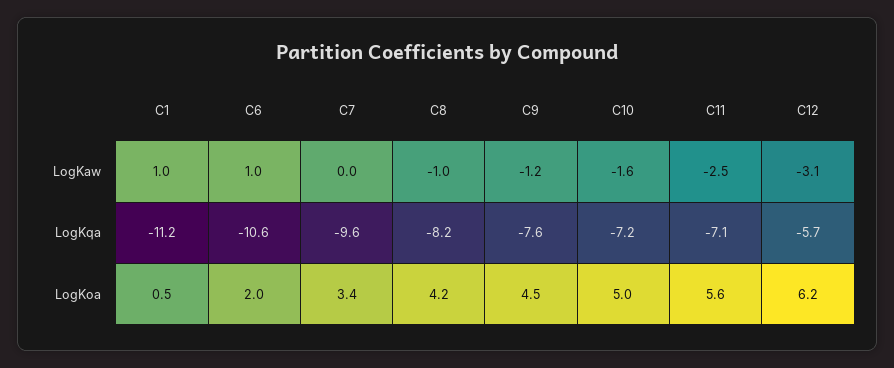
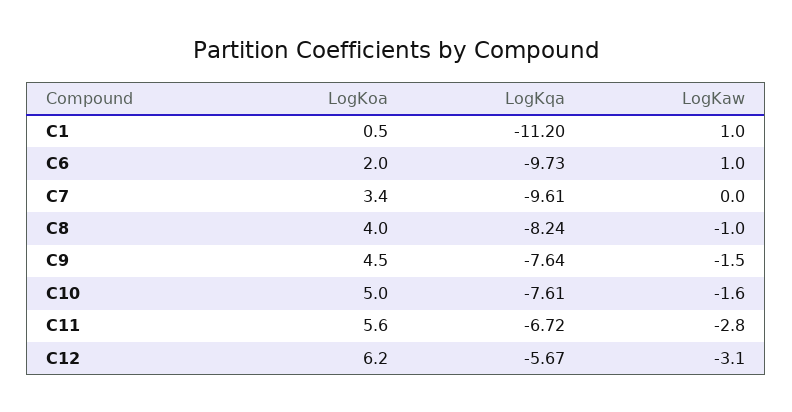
C9, LogKaw: -1.2 -> -1.5
C11, LogKaw: -2.5 -> -2.8
C6, LogKqa: -10.6 -> -9.73
C10, LogKqa: -7.2 -> -7.61
C11, LogKqa: -7.1 -> -6.72
C8, LogKoa: 4.2 -> 4

